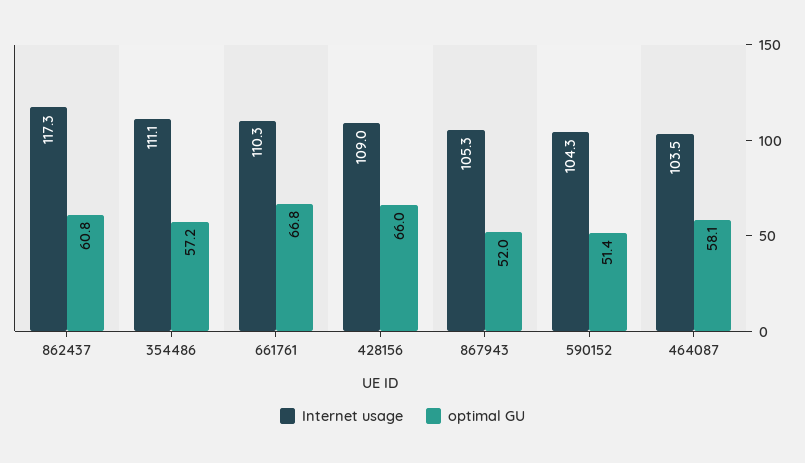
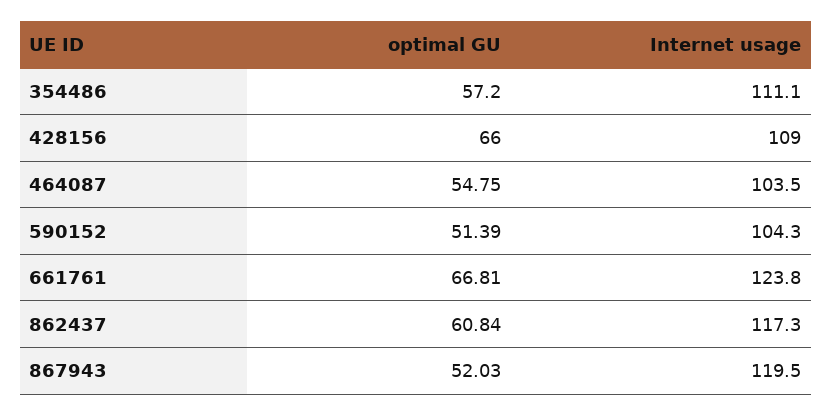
Internet usage, 661761: 110.3 -> 123.8
Internet usage, 867943: 105.3 -> 119.5
optimal GU, 464087: 58.1 -> 54.75

